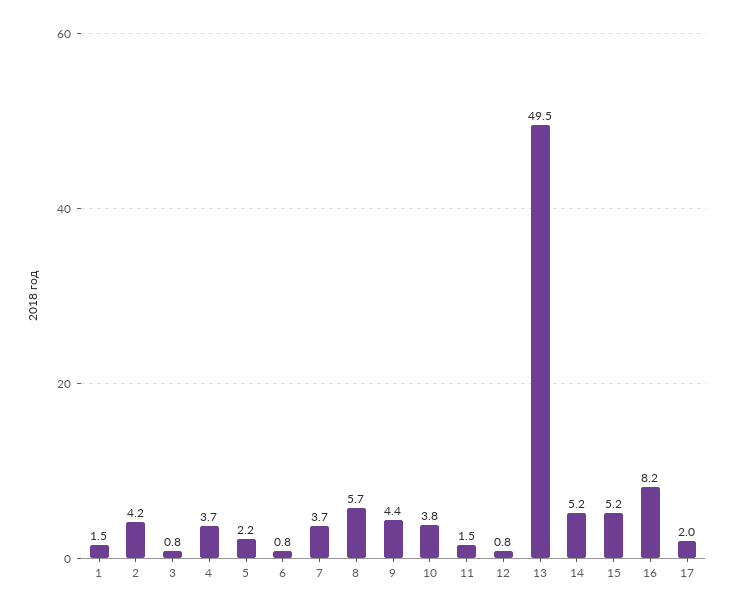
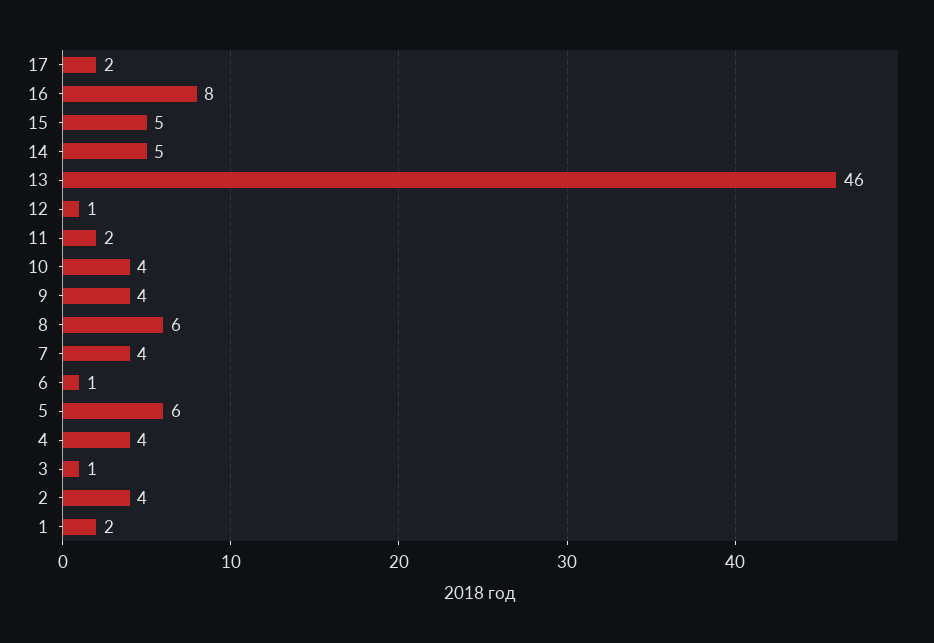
5: 2.2 -> 6
13: 49.5 -> 46

